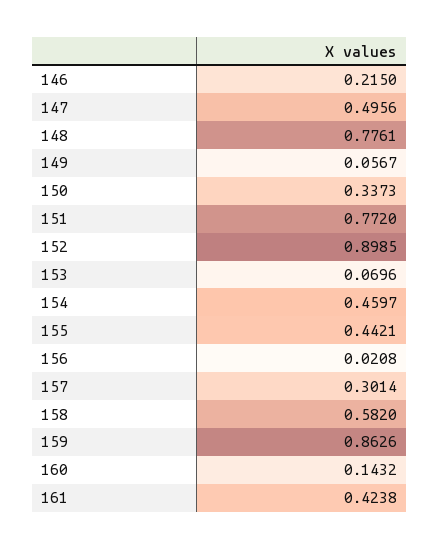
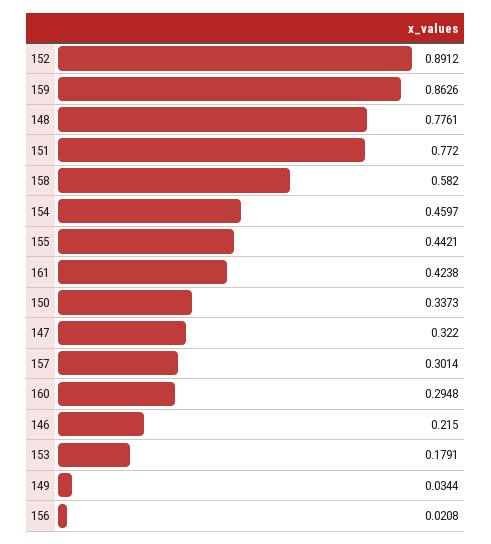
147: 0.4956 -> 0.322
149: 0.0567 -> 0.0344
152: 0.8985 -> 0.8912
153: 0.0696 -> 0.1791
160: 0.1432 -> 0.2948

